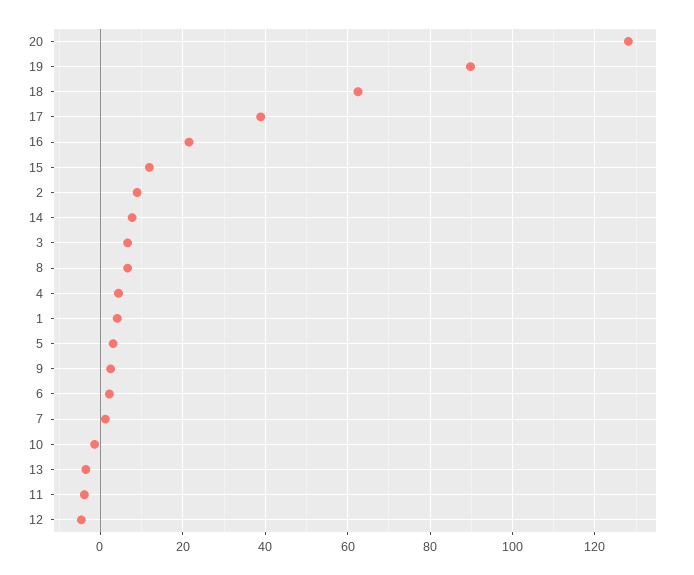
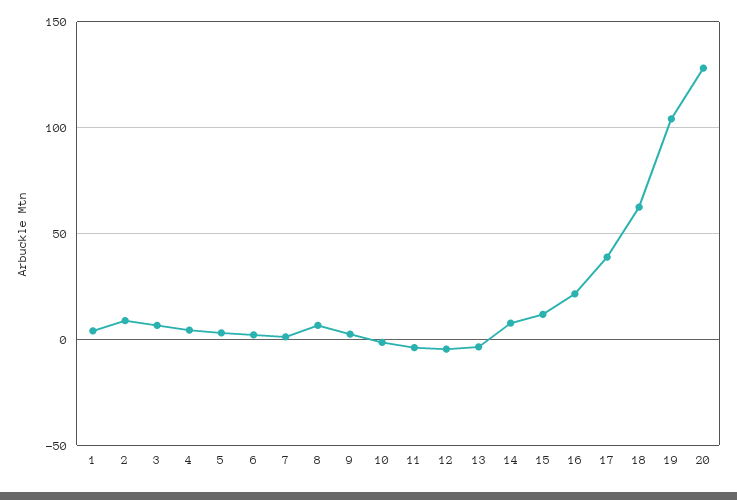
19: 90 -> 105

